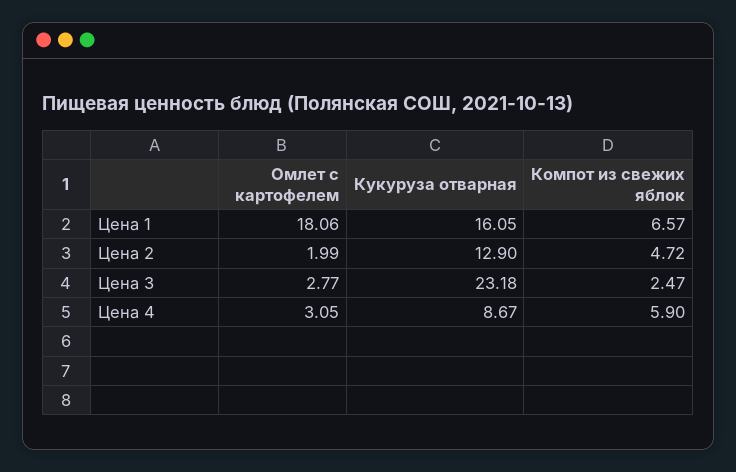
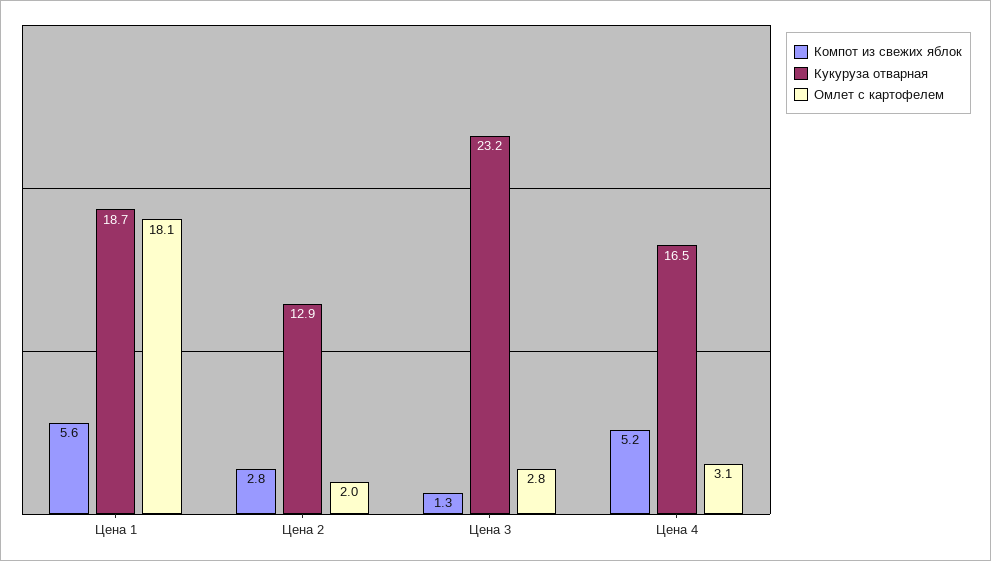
Кукуруза отварная, Цена 1: 16.05 -> 18.7
Компот из свежих яблок, Цена 1: 6.57 -> 5.6
Компот из свежих яблок, Цена 2: 4.72 -> 2.8
Компот из свежих яблок, Цена 3: 2.47 -> 1.3
Кукуруза отварная, Цена 4: 8.67 -> 16.5
Компот из свежих яблок, Цена 4: 5.9 -> 5.2

